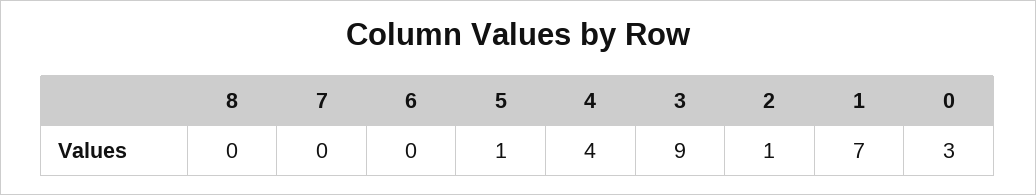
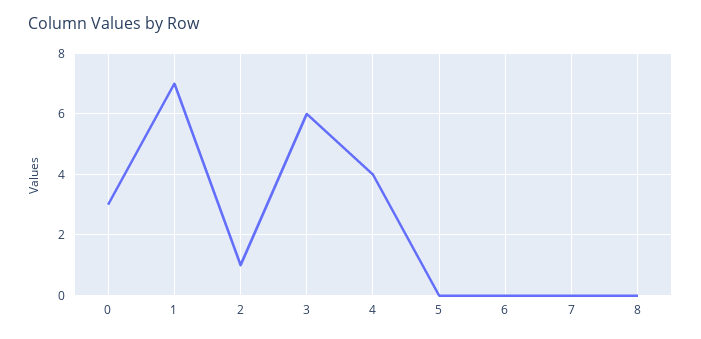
5: 1 -> 0
3: 9 -> 6

